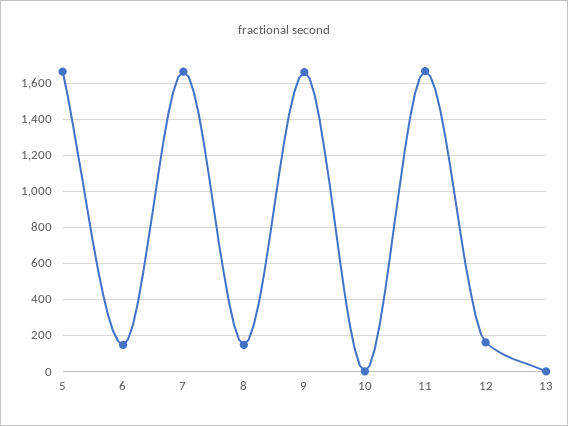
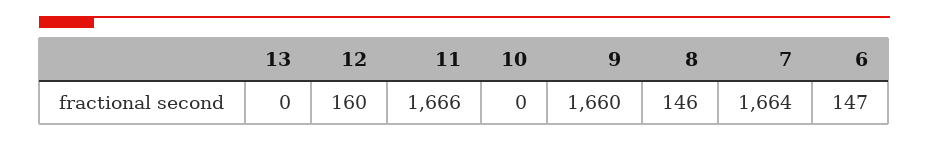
5: 1650 -> none

